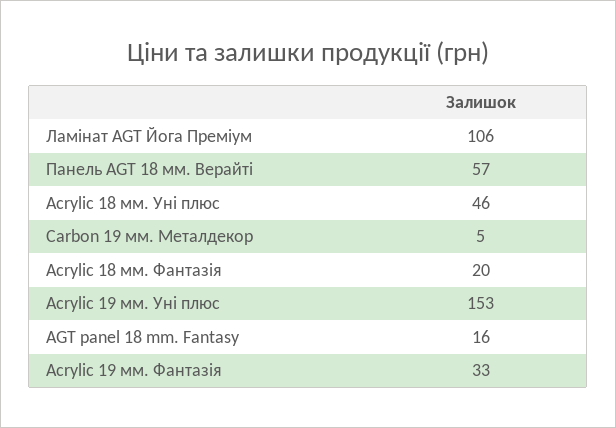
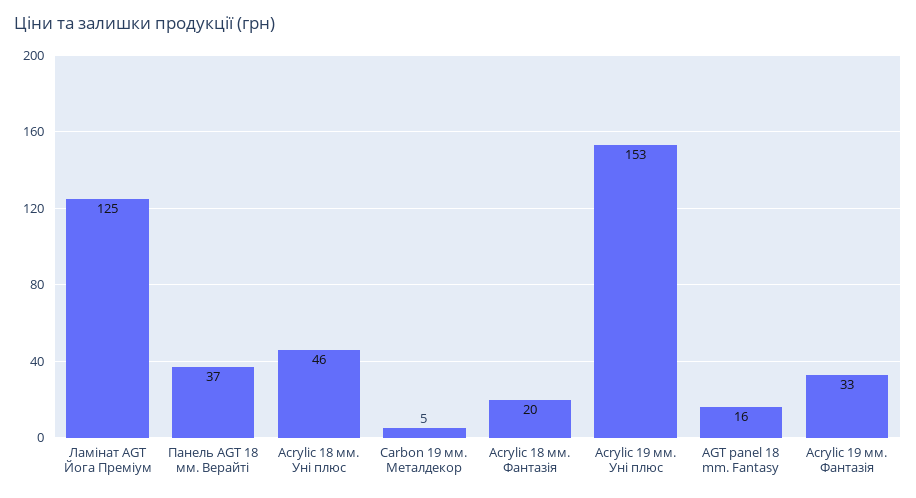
Ламінат AGT Йога Преміум: 106 -> 125
Панель AGT 18 мм. Верайті: 57 -> 37

